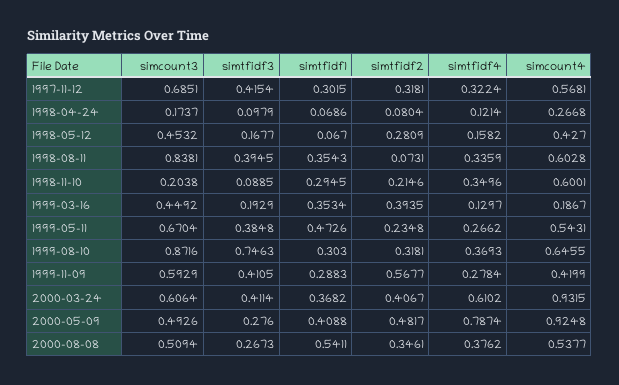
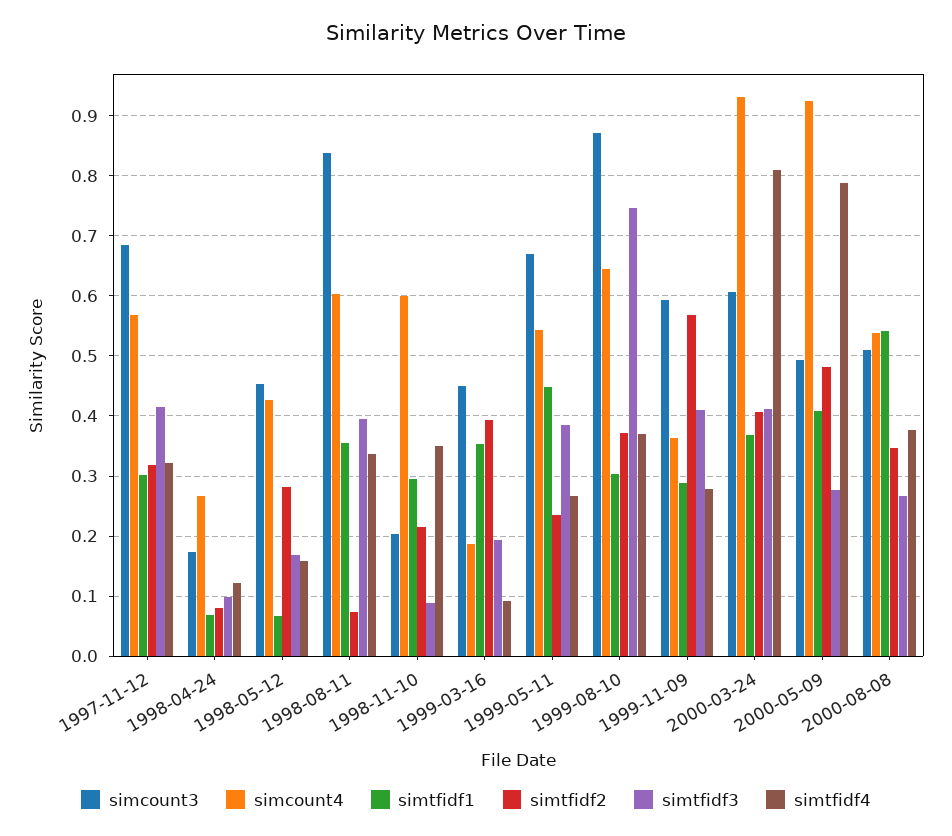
simtfidf4, 1999-03-16: 0.1297 -> 0.09
simtfidf1, 1999-05-11: 0.4726 -> 0.45
simtfidf2, 1999-08-10: 0.3181 -> 0.37
simcount4, 1999-11-09: 0.4199 -> 0.36
simtfidf4, 2000-03-24: 0.6102 -> 0.81

